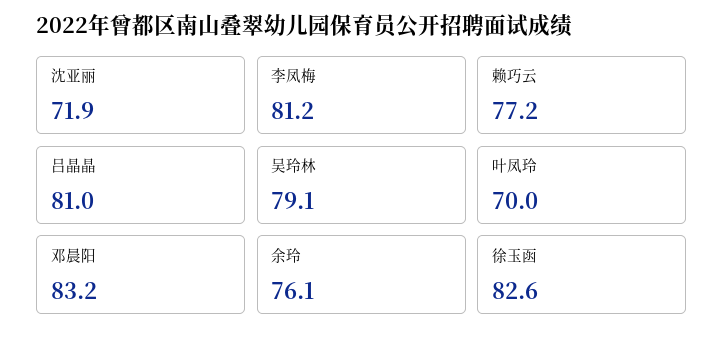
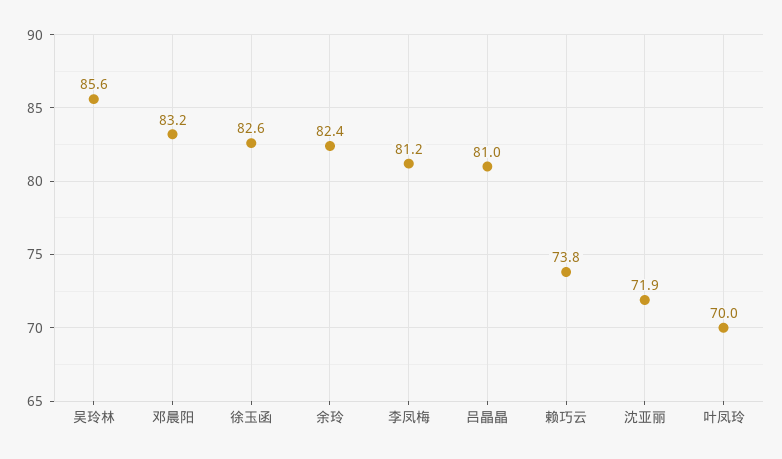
赖巧云: 77.2 -> 73.8
吴玲林: 79.1 -> 85.6
余玲: 76.1 -> 82.4

